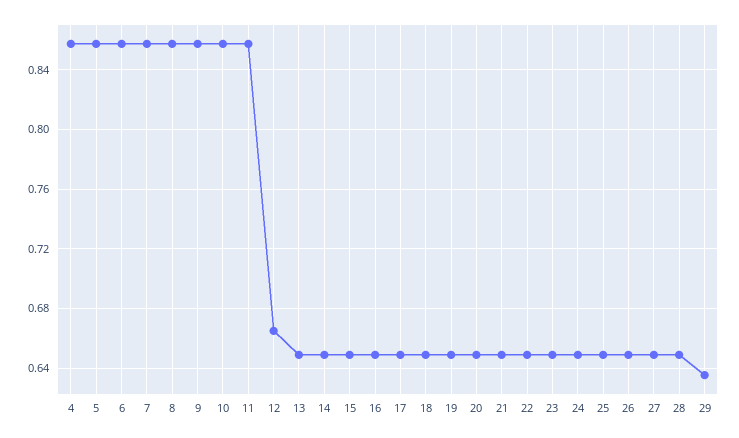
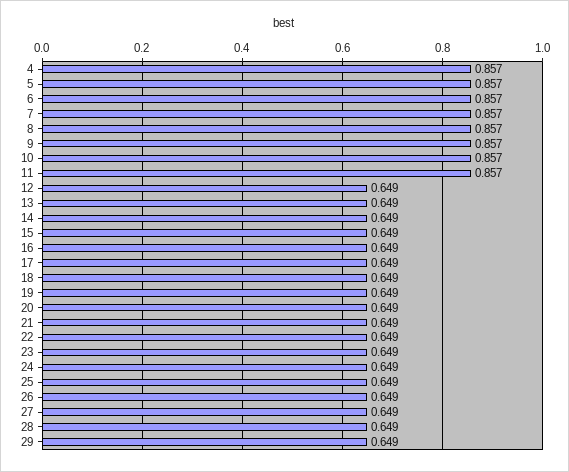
12: 0.665 -> 0.649
29: 0.635 -> 0.649

